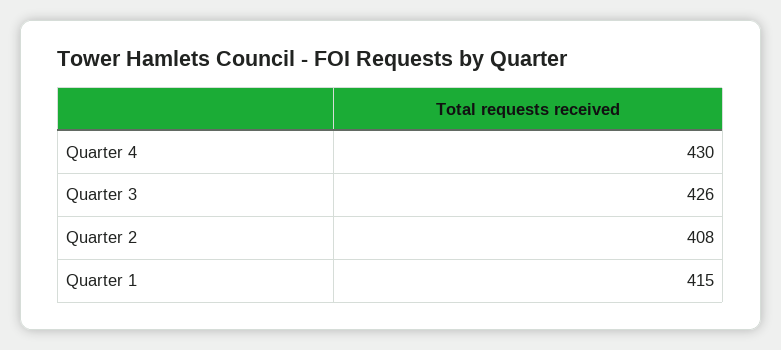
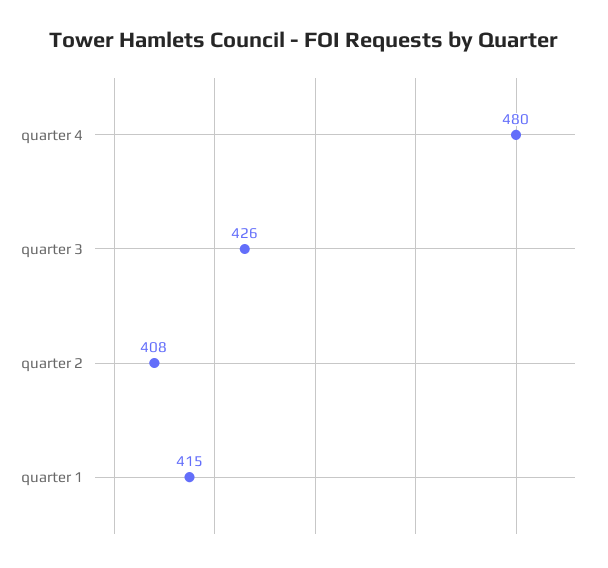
Quarter 4: 430 -> 480

